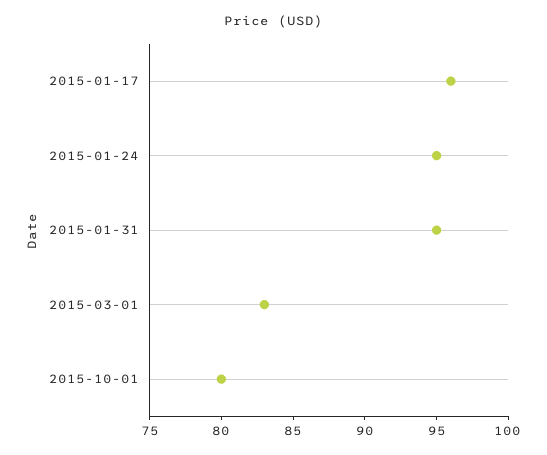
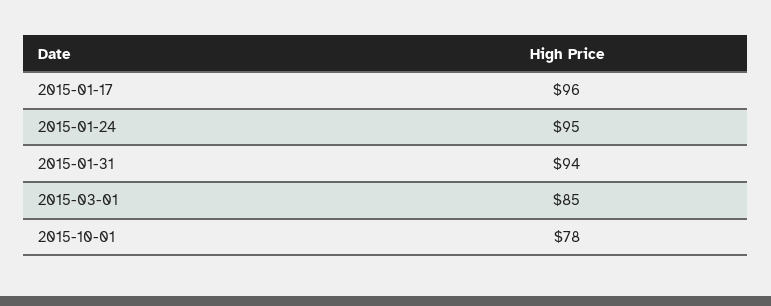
2015-01-31: 95 -> 94
2015-03-01: 83 -> 85
2015-10-01: 80 -> 78

